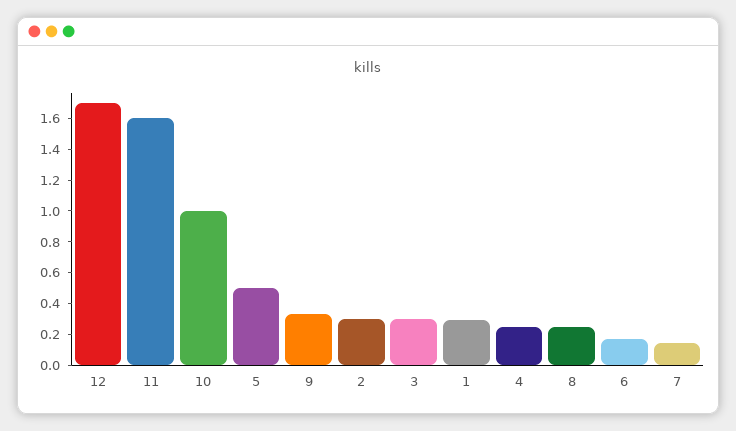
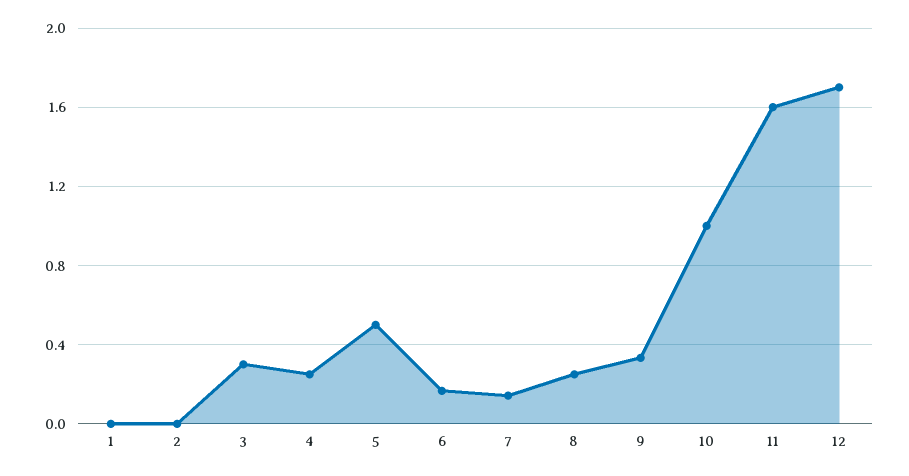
2: 0.3 -> 0
1: 0.3 -> 0

